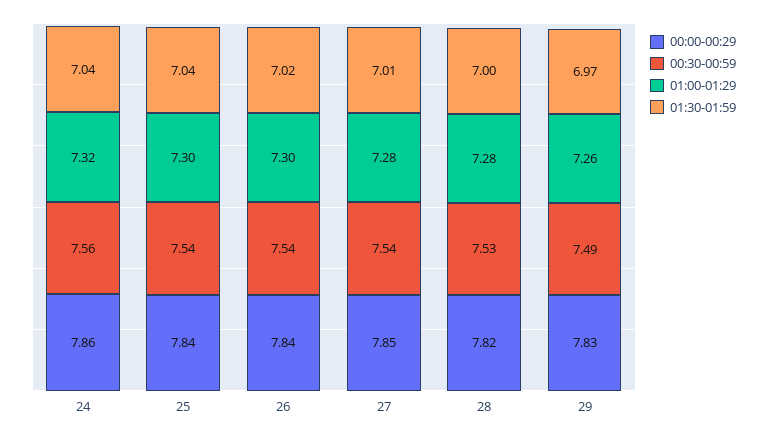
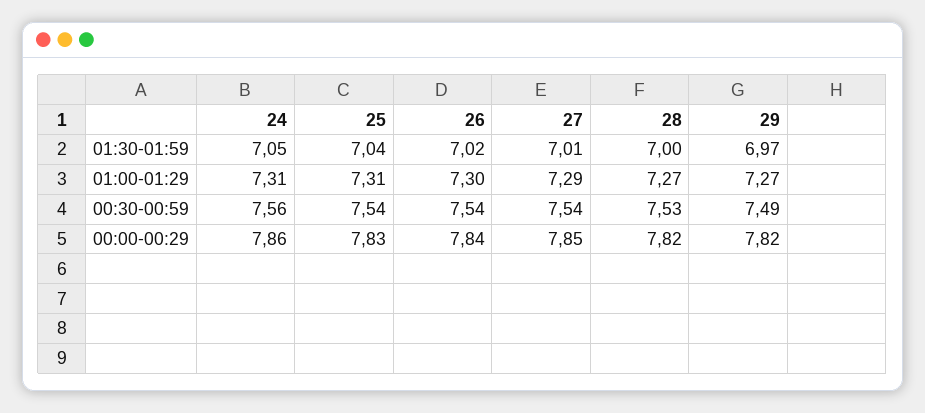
01:00-01:29, 24: 7.32 -> 7.31
01:30-01:59, 24: 7.04 -> 7.05
00:00-00:29, 25: 7.84 -> 7.83
01:00-01:29, 25: 7.3 -> 7.31
01:00-01:29, 27: 7.28 -> 7.29
01:00-01:29, 28: 7.28 -> 7.27
00:00-00:29, 29: 7.83 -> 7.82
01:00-01:29, 29: 7.26 -> 7.27

